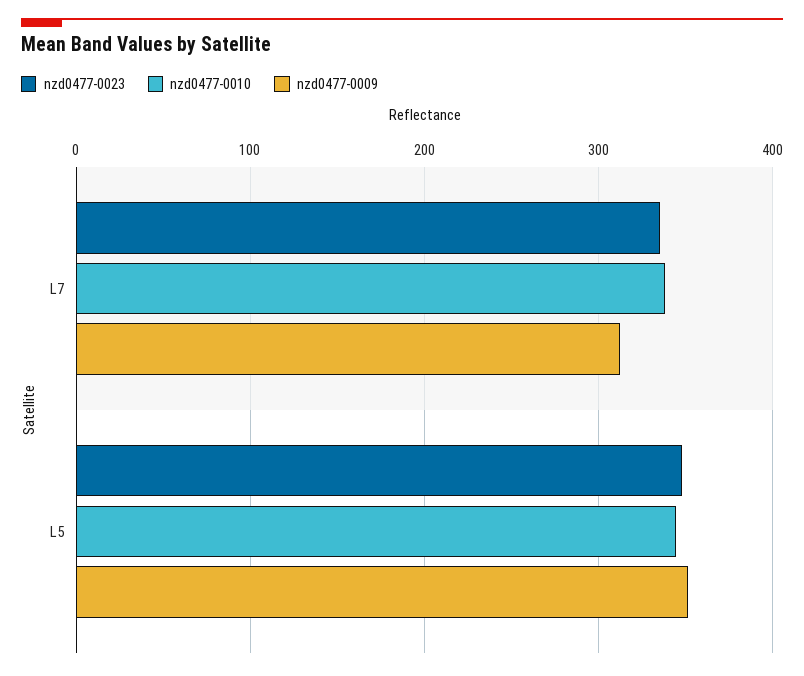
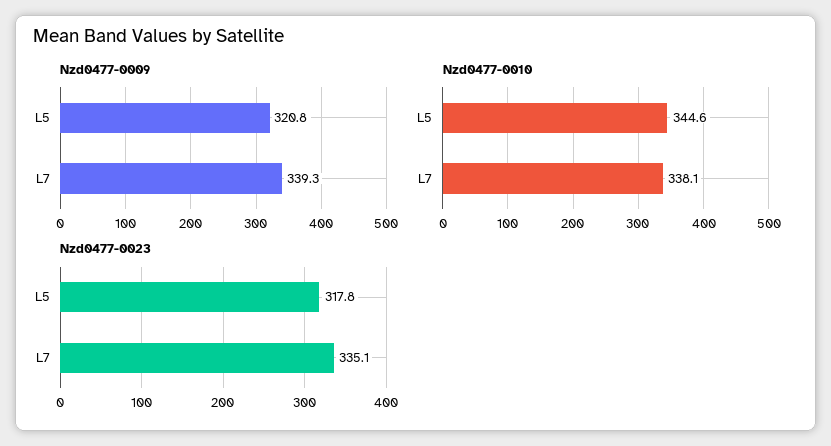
nzd0477-0009, L7: 310 -> 339.3
nzd0477-0023, L5: 350 -> 317.8
nzd0477-0009, L5: 350 -> 320.8

